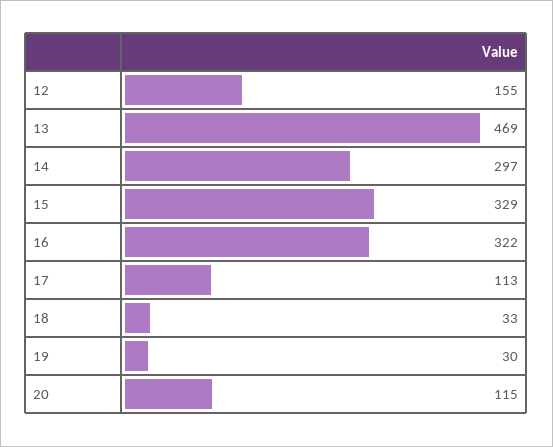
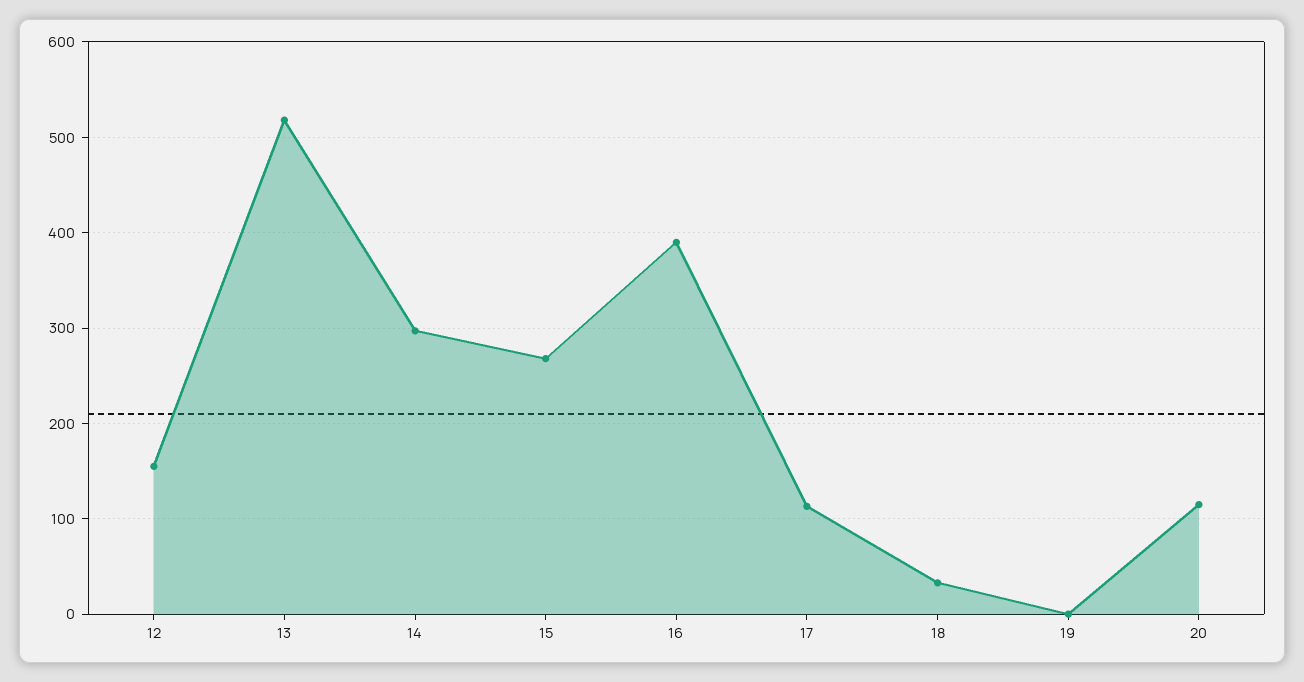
13: 469 -> 520
15: 329 -> 270
16: 322 -> 390
19: 30 -> 0

